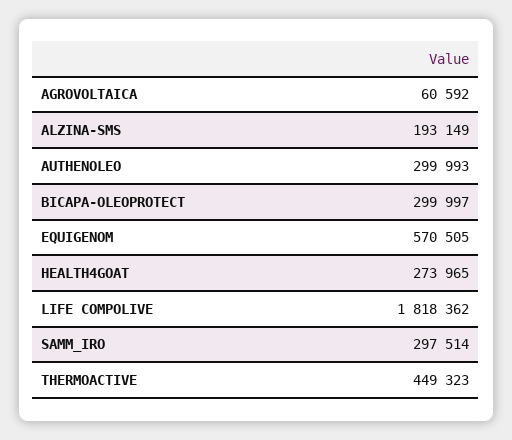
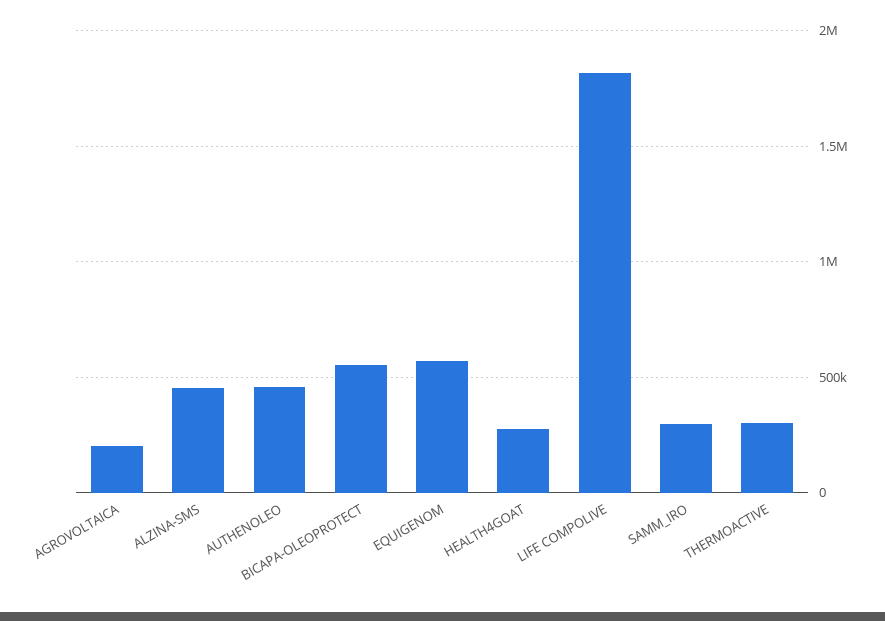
AGROVOLTAICA: 60592 -> 200000
ALZINA-SMS: 193149 -> 450000
AUTHENOLEO: 299993 -> 450000
BICAPA-OLEOPROTECT: 299997 -> 550000
THERMOACTIVE: 449323 -> 300000

